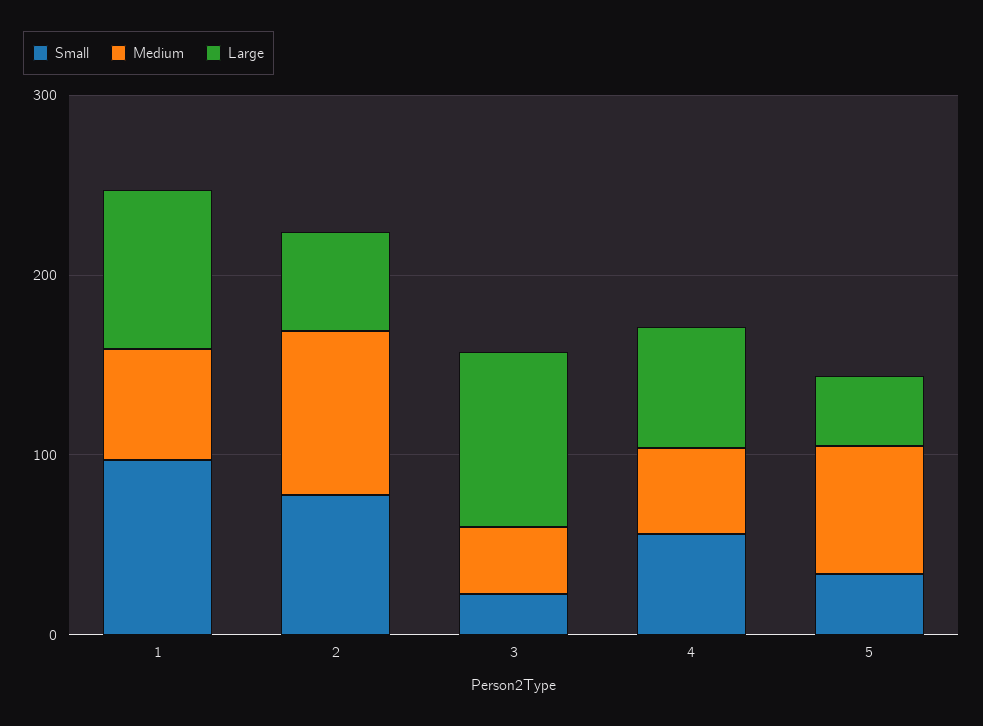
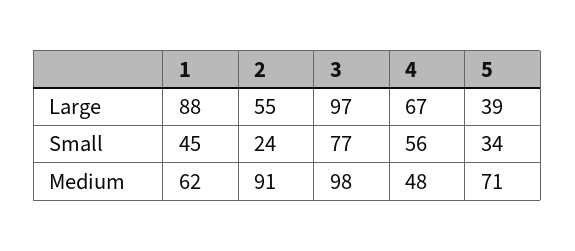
Small, 1: 100 -> 45
Small, 2: 80 -> 24
Small, 3: 20 -> 77
Medium, 3: 40 -> 98

